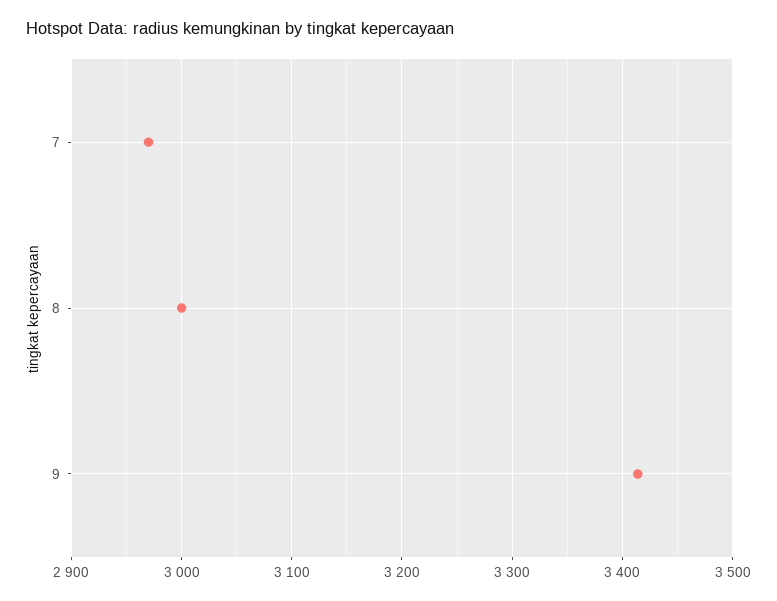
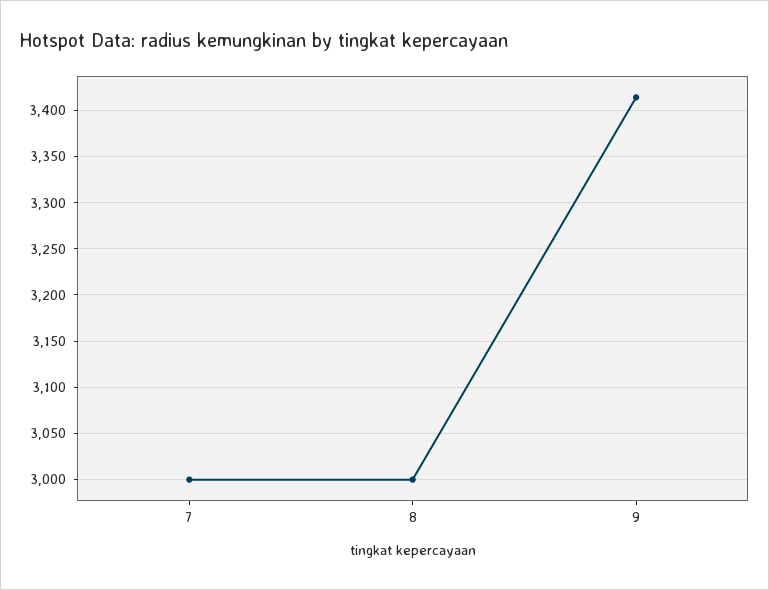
7: 2970 -> 3000

